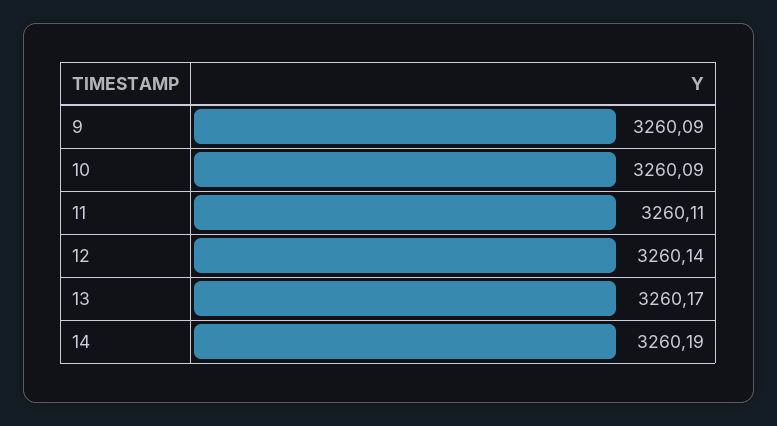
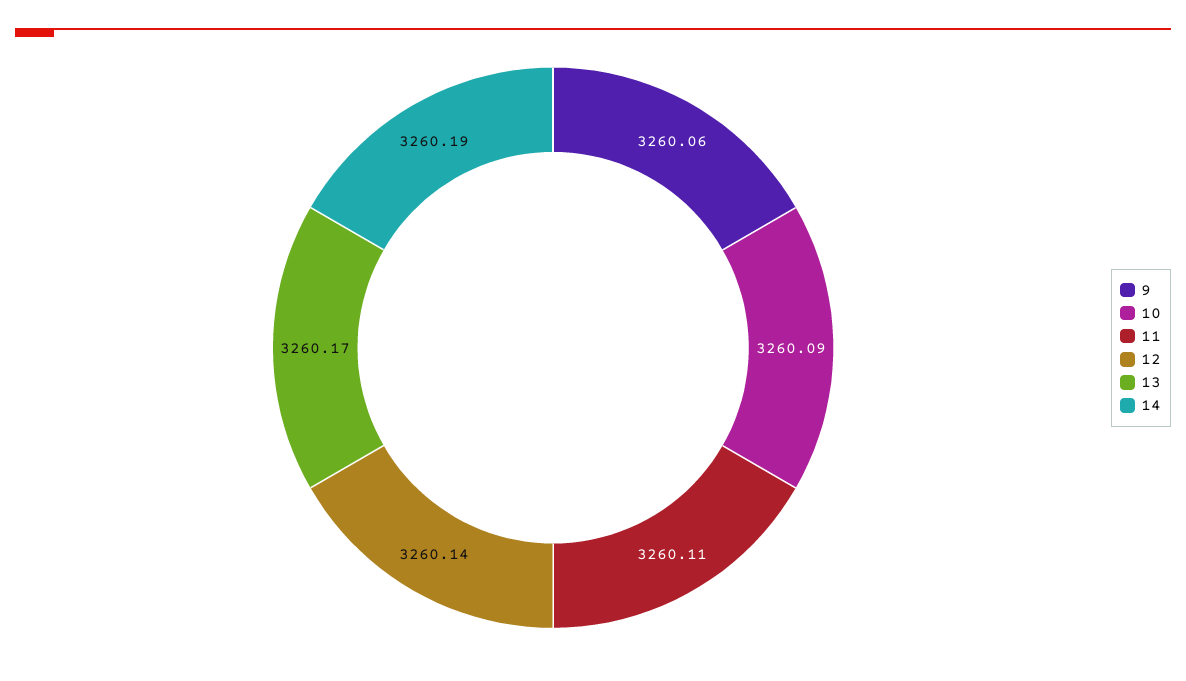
9: 3260.09 -> 3260.06

